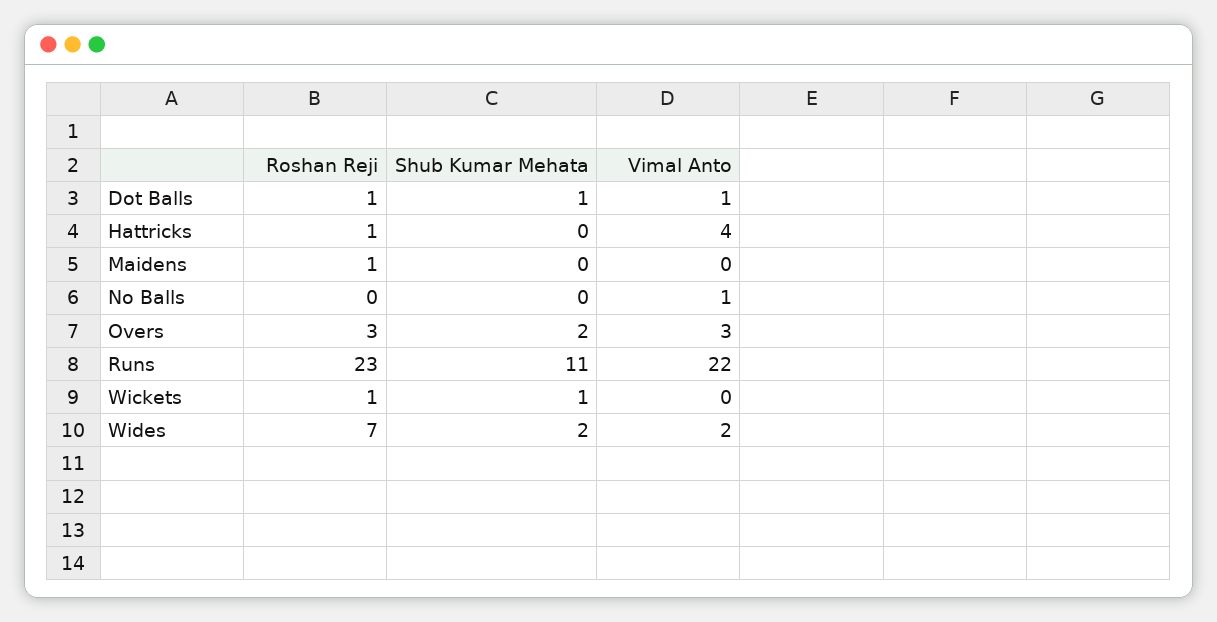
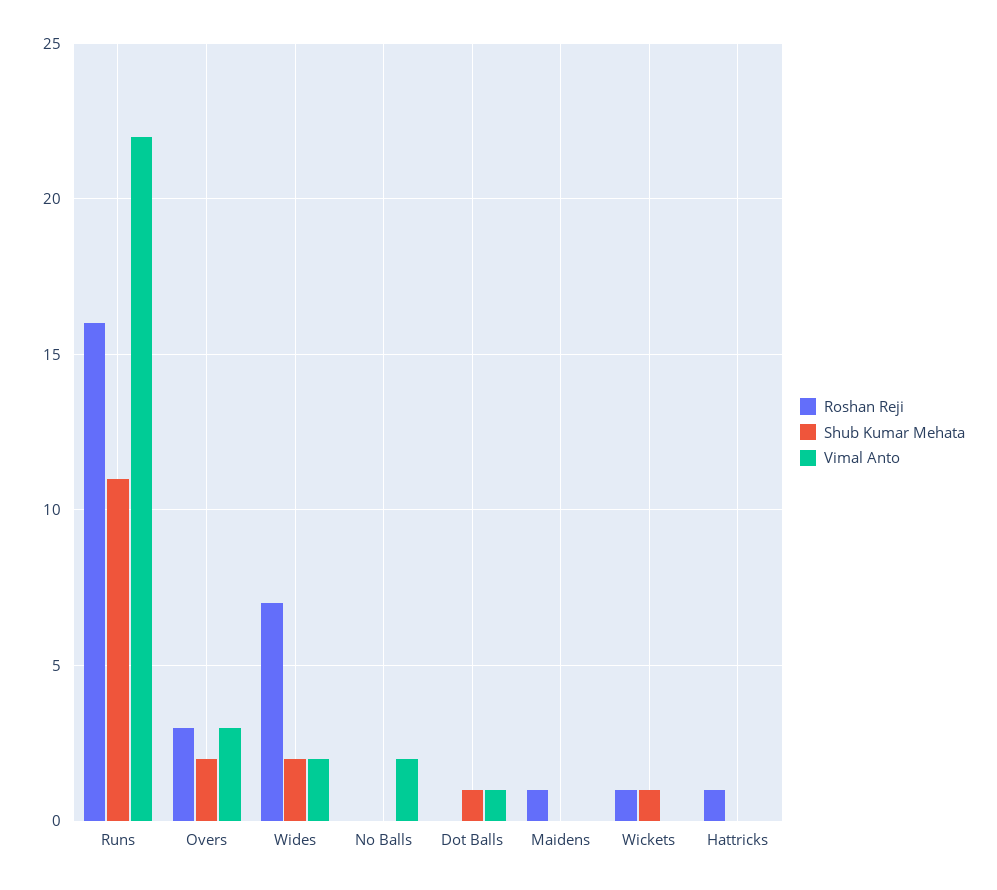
Roshan Reji, Dot Balls: 1 -> 0
Vimal Anto, Hattricks: 4 -> 0
Vimal Anto, No Balls: 1 -> 2
Roshan Reji, Runs: 23 -> 16

